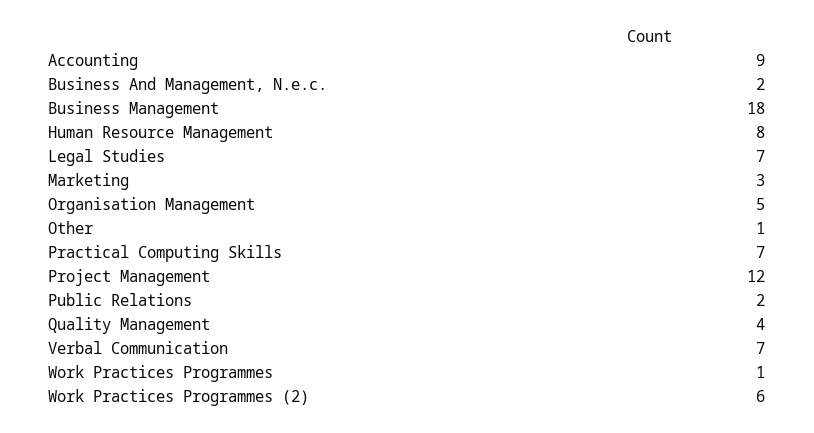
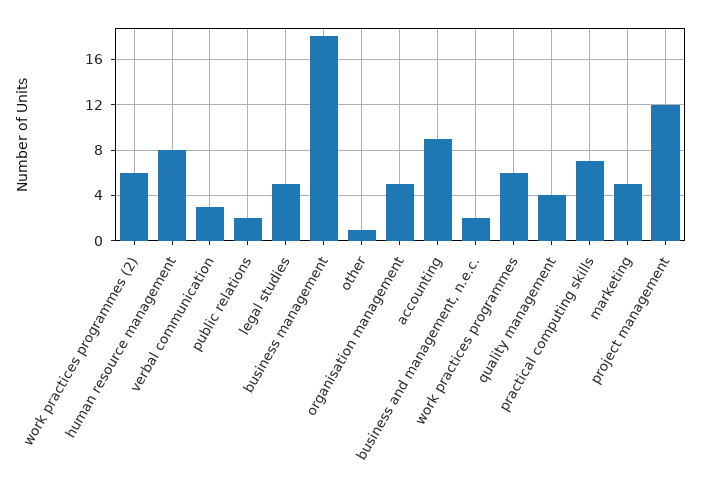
Legal Studies: 7 -> 5
Marketing: 3 -> 5
Verbal Communication: 7 -> 3
Work Practices Programmes: 1 -> 6

